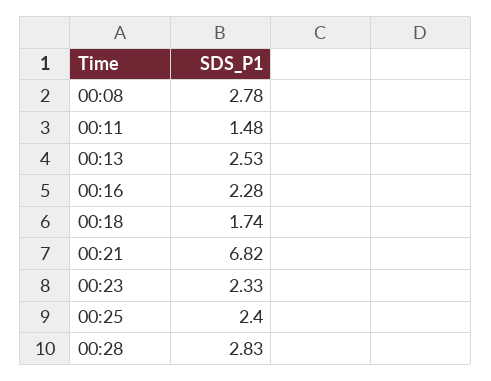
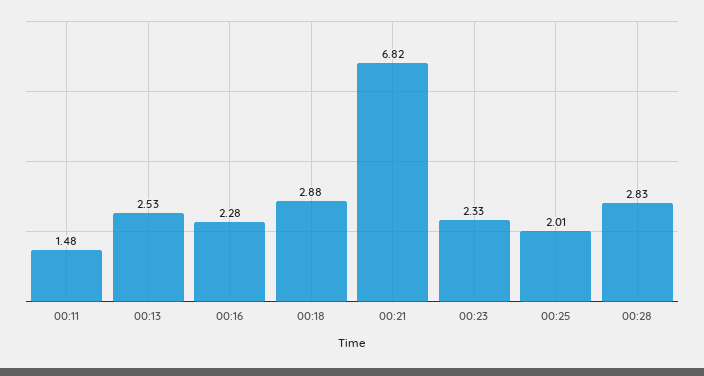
00:08: 2.78 -> none
00:18: 1.74 -> 2.88
00:25: 2.4 -> 2.01

